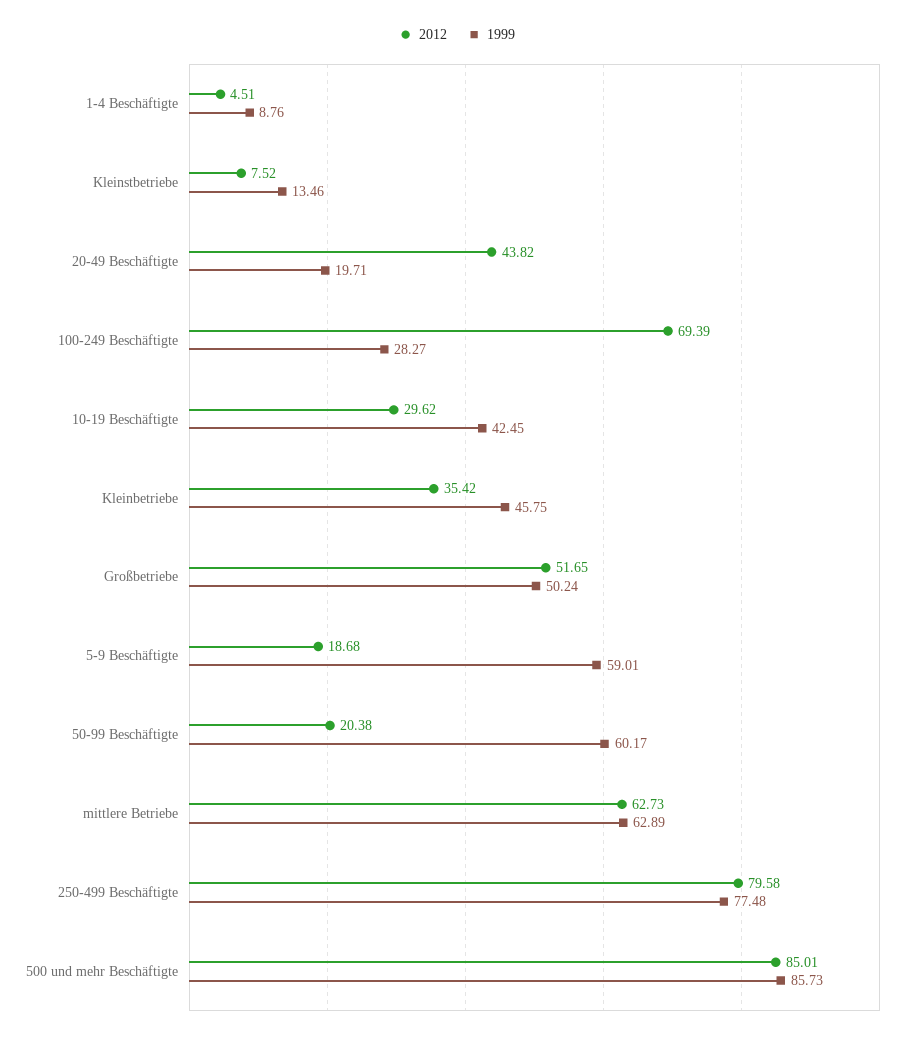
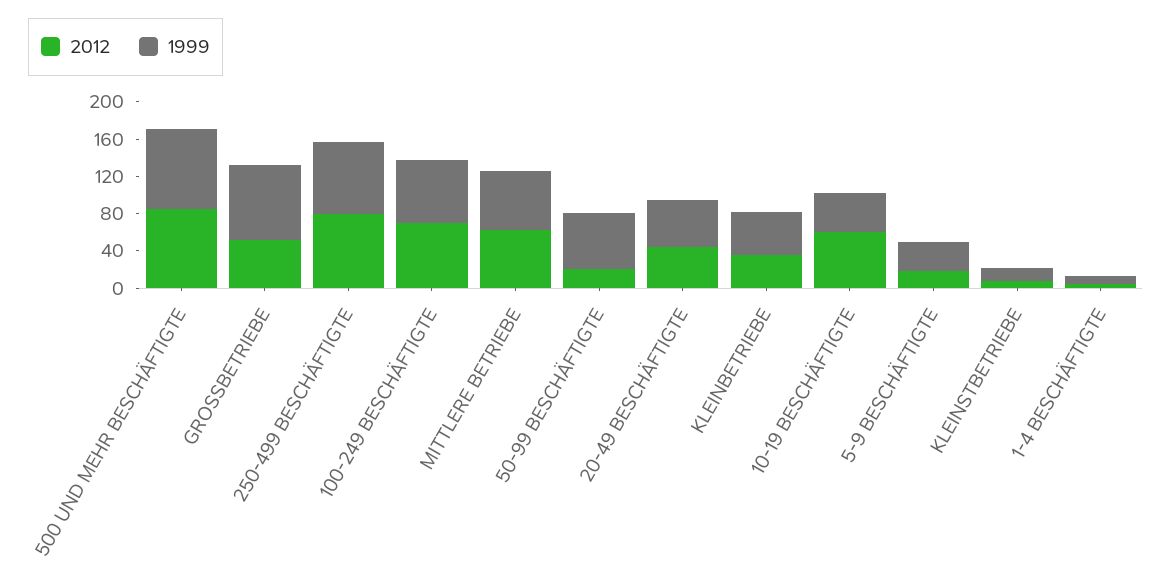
1999, 20-49 Beschäftigte: 19.71 -> 50
1999, 100-249 Beschäftigte: 28.27 -> 70
2012, 10-19 Beschäftigte: 29.62 -> 60
1999, Großbetriebe: 50.24 -> 80
1999, 5-9 Beschäftigte: 59.01 -> 30

